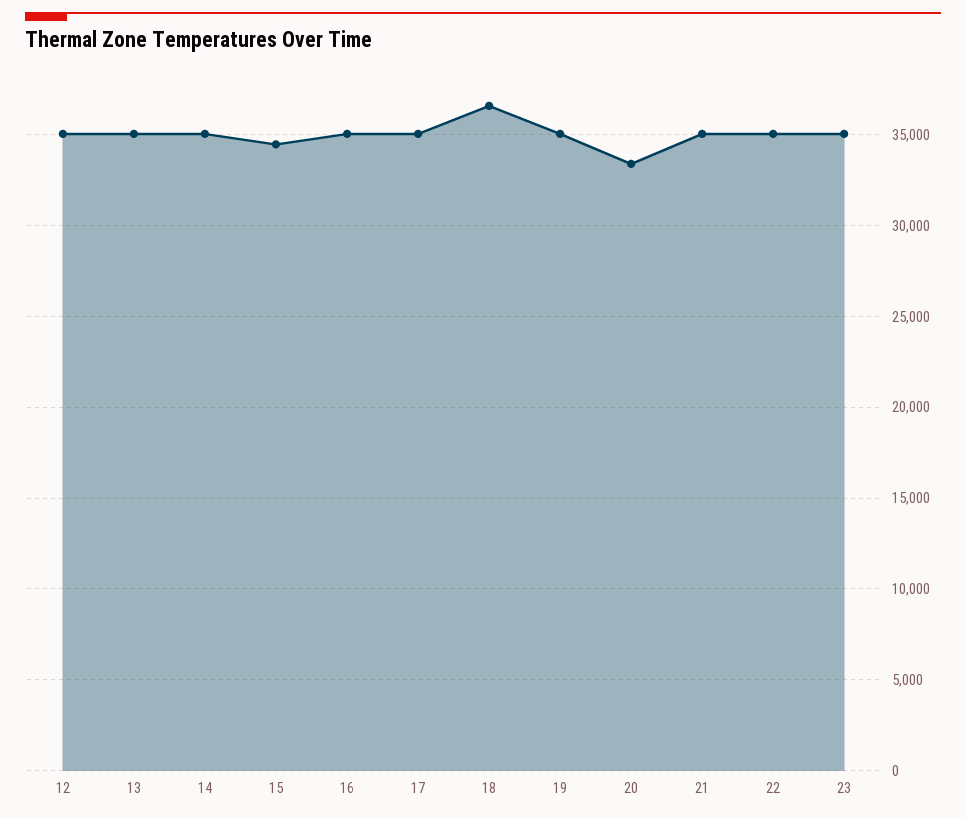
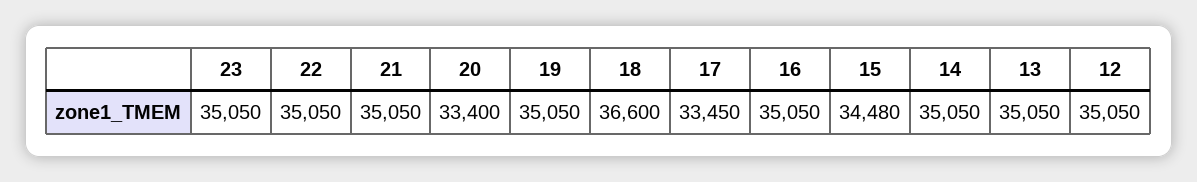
17: 35000 -> 33450

